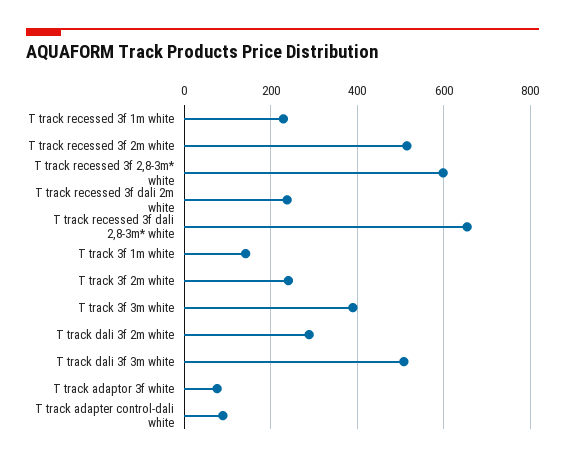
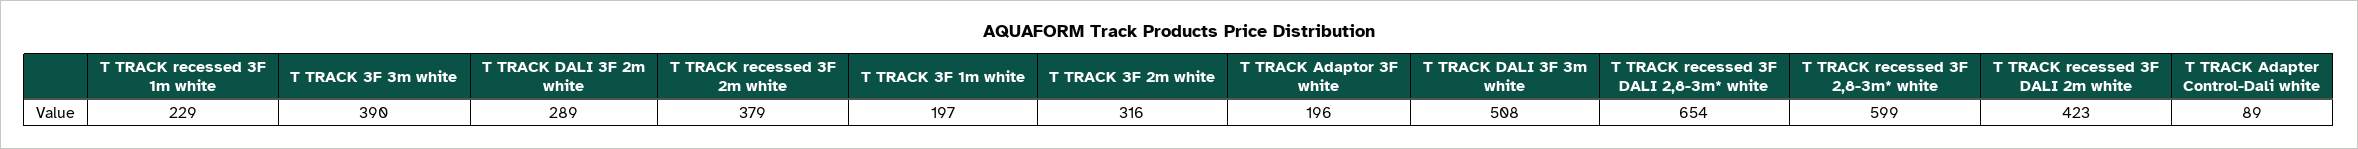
T track recessed 3f 2m white: 520 -> 379
T track recessed 3f dali 2m white: 240 -> 423
T track 3f 1m white: 140 -> 197
T track 3f 2m white: 240 -> 316
T track adaptor 3f white: 80 -> 196

